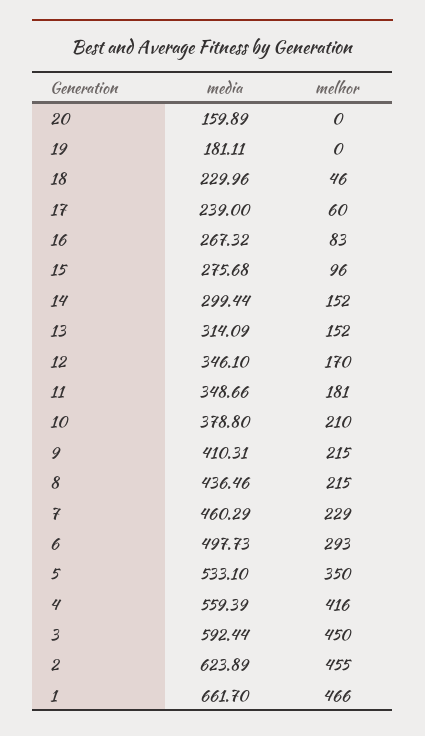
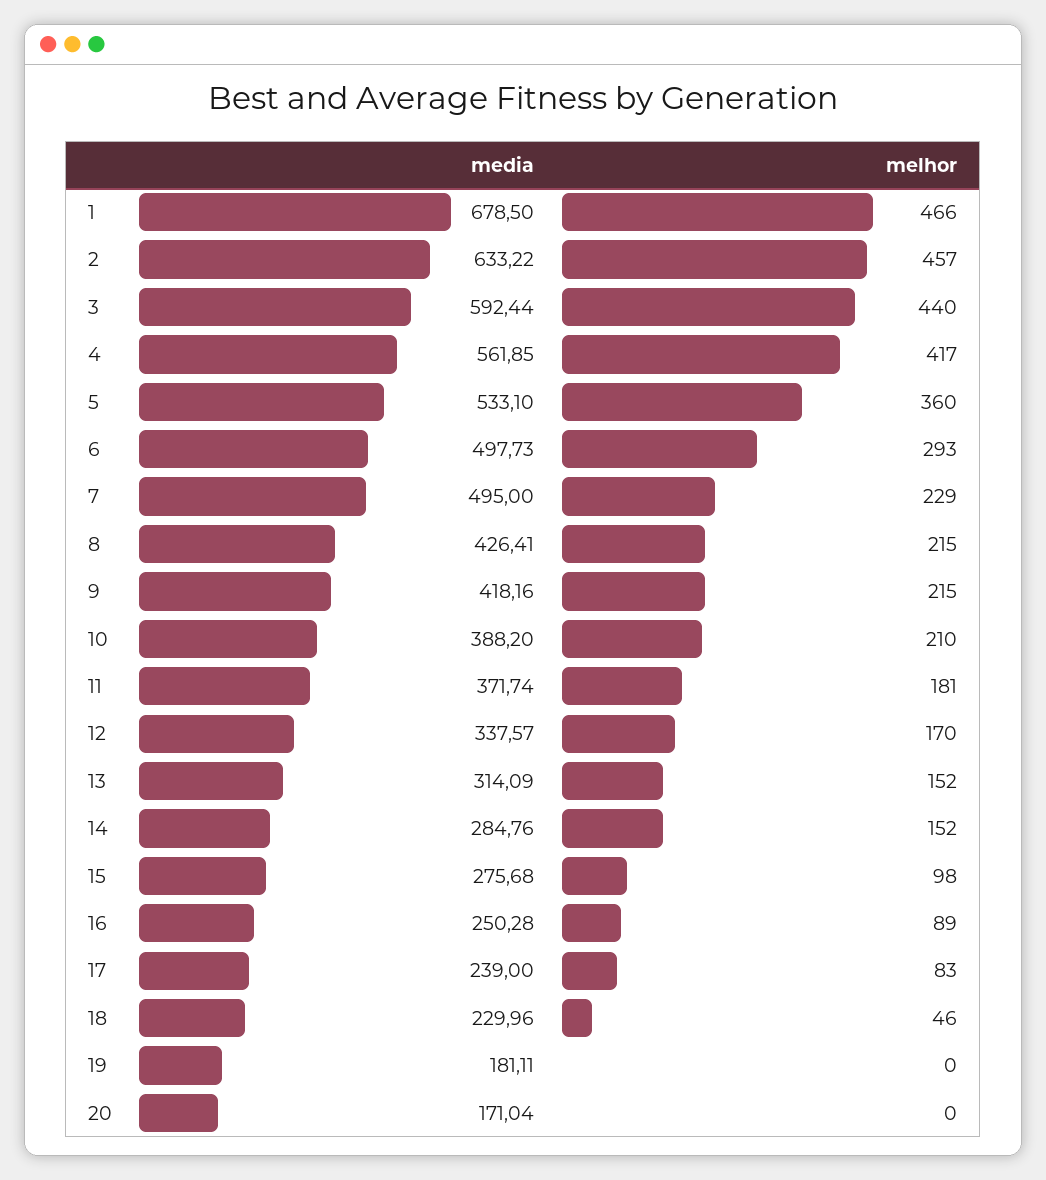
media, 20: 159.89 -> 171.04
melhor, 17: 60 -> 83
media, 16: 267.32 -> 250.28
melhor, 16: 83 -> 89
melhor, 15: 96 -> 98
media, 14: 299.44 -> 284.76
media, 12: 346.1 -> 337.57
media, 11: 348.66 -> 371.74
media, 10: 378.8 -> 388.2
media, 9: 410.31 -> 418.16
media, 8: 436.46 -> 426.41
media, 7: 460.29 -> 495
melhor, 5: 350 -> 360
media, 4: 559.39 -> 561.85
melhor, 4: 416 -> 417
melhor, 3: 450 -> 440
media, 2: 623.89 -> 633.22
melhor, 2: 455 -> 457
media, 1: 661.7 -> 678.5

